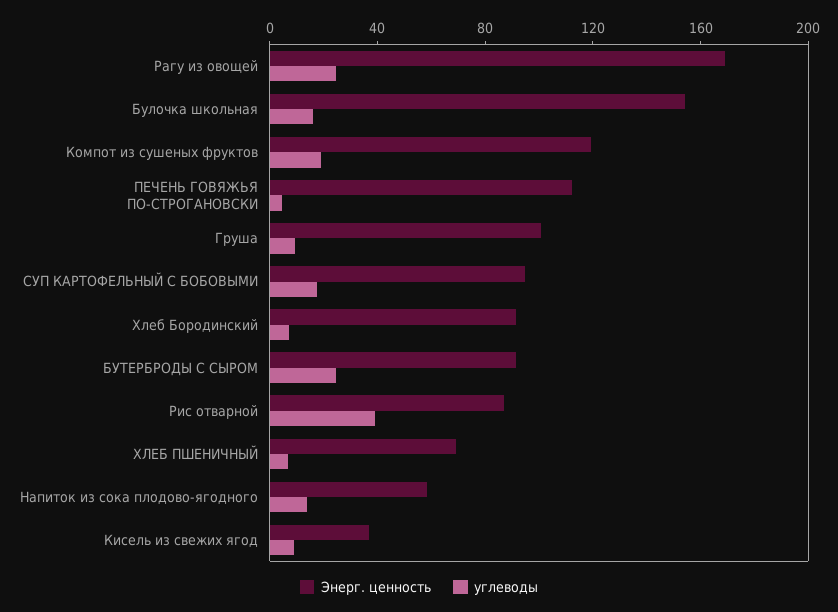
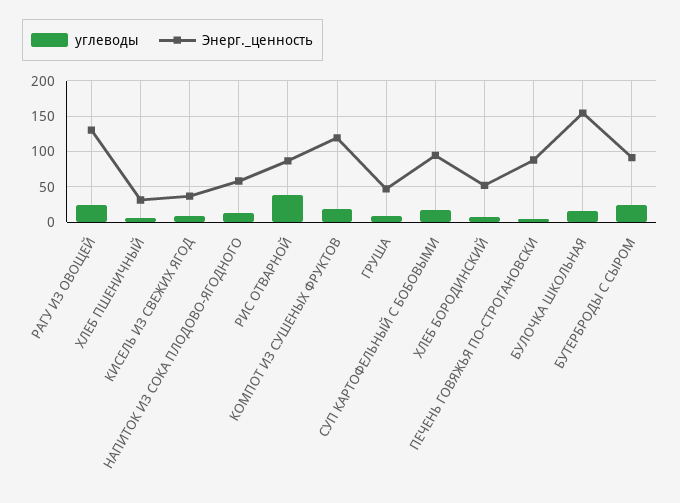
Энерг. ценность, Рагу из овощей: 170 -> 130
Энерг. ценность, ПЕЧЕНЬ ГОВЯЖЬЯ ПО-СТРОГАНОВСКИ: 110 -> 90
Энерг. ценность, Груша: 100 -> 50
Энерг. ценность, Хлеб Бородинский: 90 -> 50
Энерг. ценность, ХЛЕБ ПШЕНИЧНЫЙ: 70 -> 30

